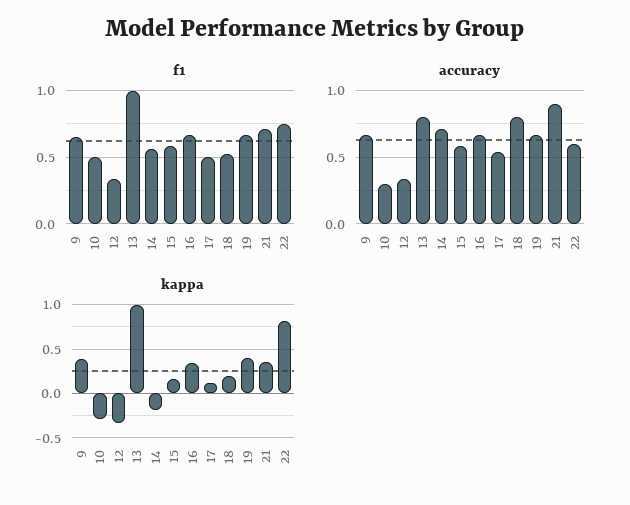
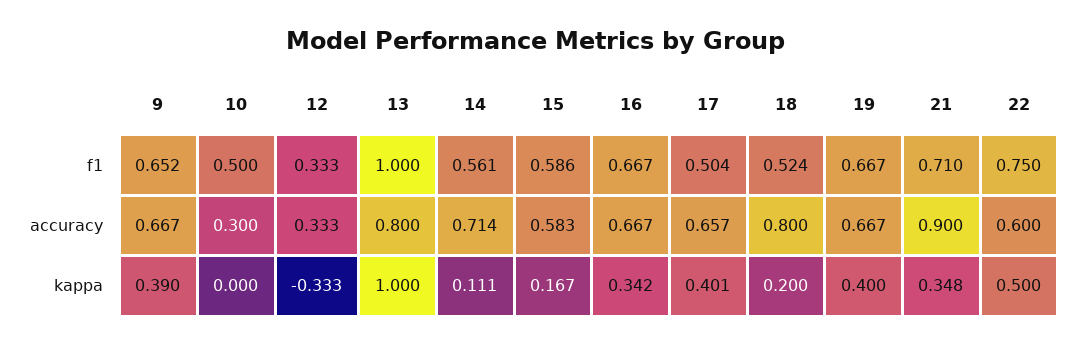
accuracy, 17: 0.55 -> 0.657
kappa, 10: -0.3 -> 0
kappa, 14: -0.2 -> 0.111
kappa, 17: 0.1 -> 0.401
kappa, 22: 0.8 -> 0.5

